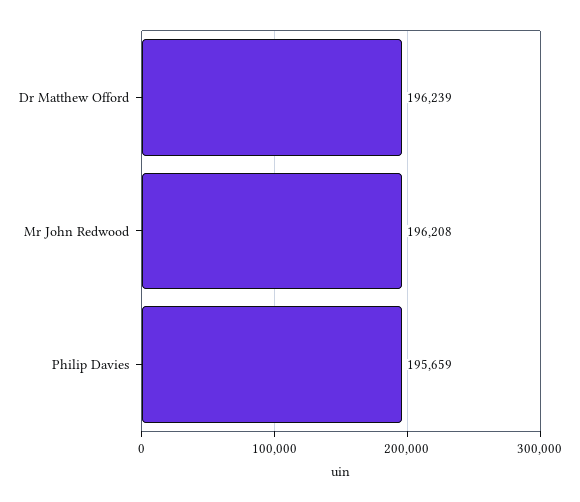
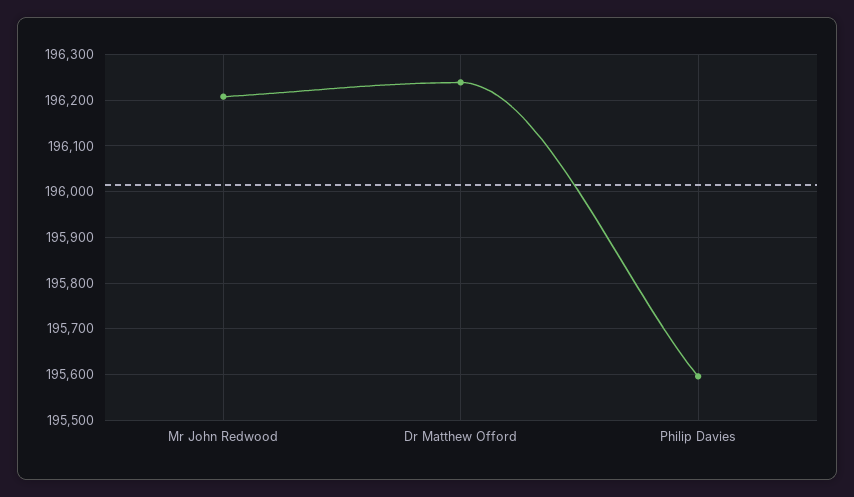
Philip Davies: 195659 -> 195600

